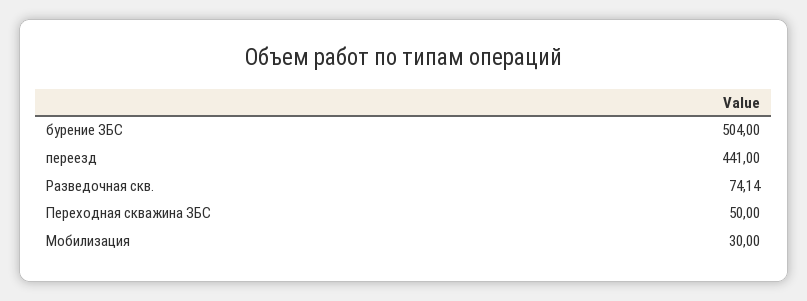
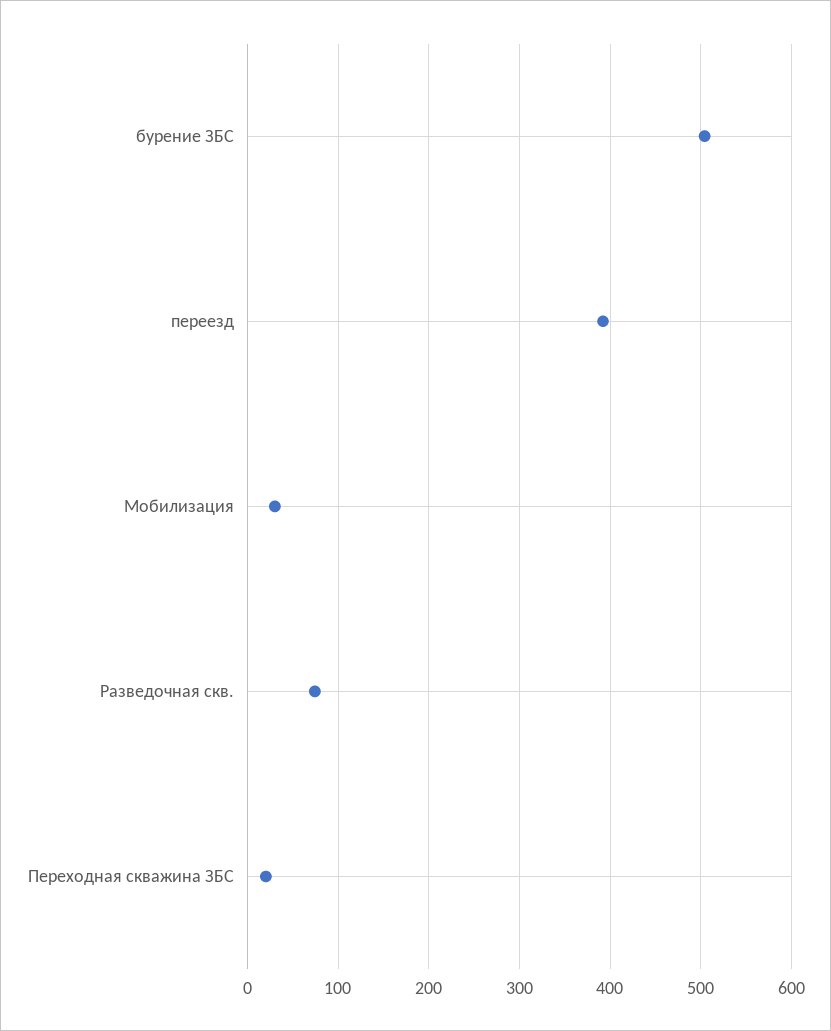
переезд: 441 -> 390
Переходная скважина ЗБС: 50 -> 20

